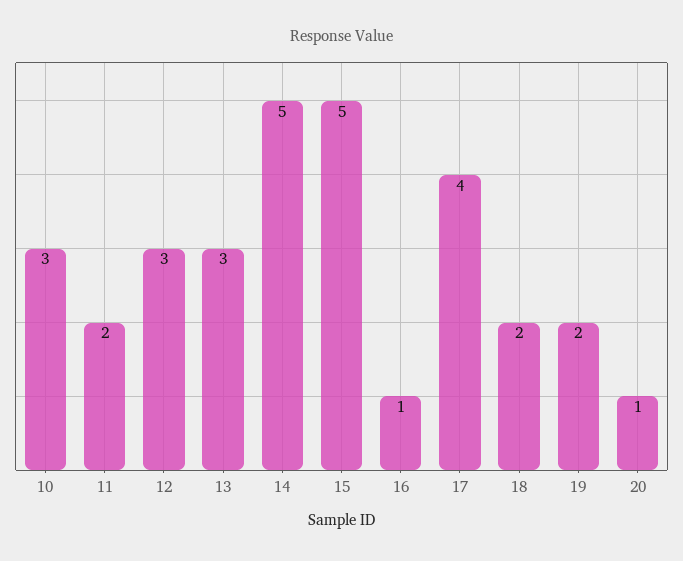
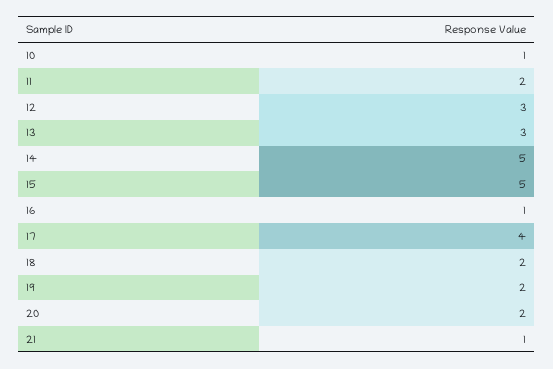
10: 3 -> 1
20: 1 -> 2
21: none -> 1

